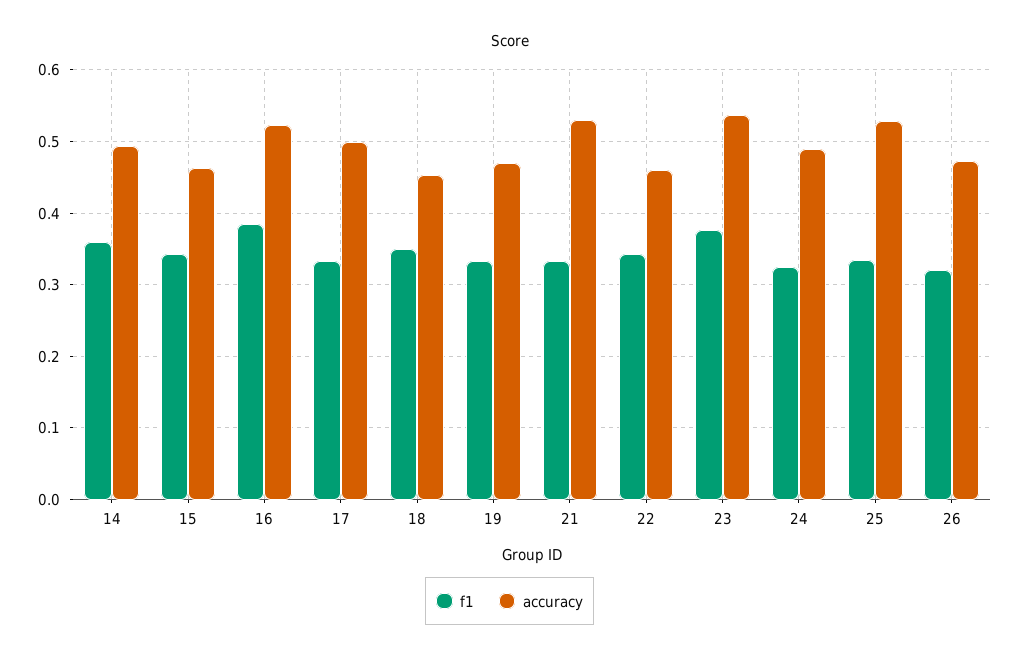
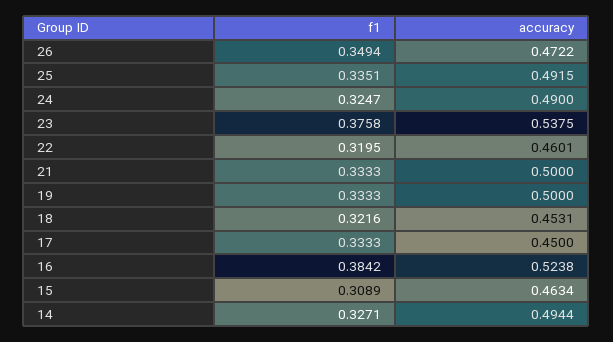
f1, 14: 0.36 -> 0.3271
f1, 15: 0.34 -> 0.3089
accuracy, 17: 0.5 -> 0.45
f1, 18: 0.35 -> 0.3216
accuracy, 19: 0.47 -> 0.5
accuracy, 21: 0.53 -> 0.5
f1, 22: 0.34 -> 0.3195
accuracy, 25: 0.53 -> 0.4915
f1, 26: 0.32 -> 0.3494

